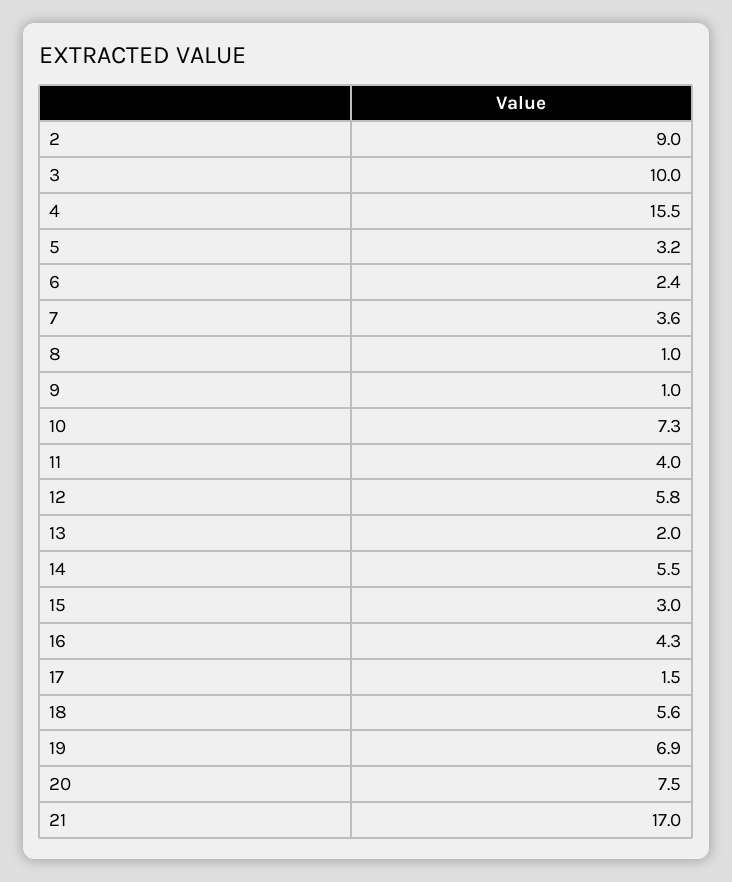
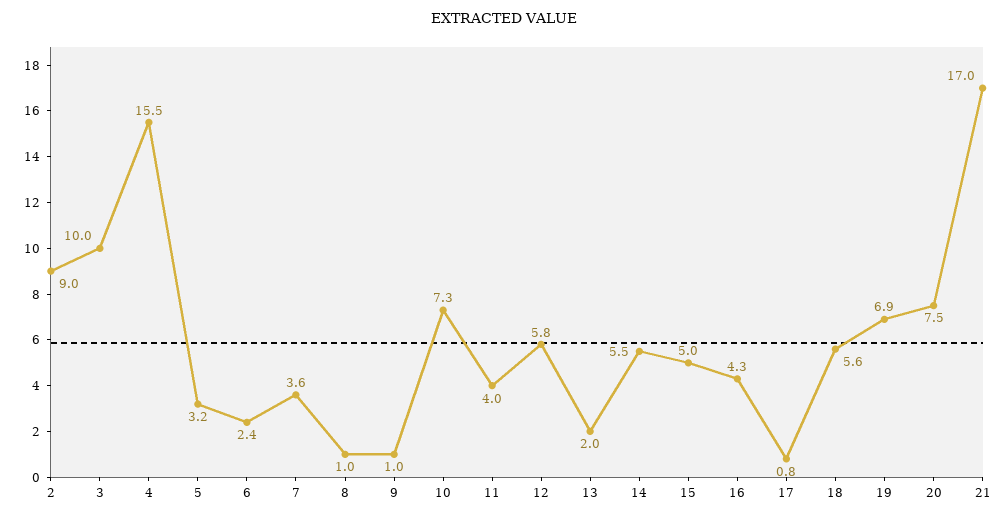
15: 3 -> 5
17: 1.5 -> 0.8

